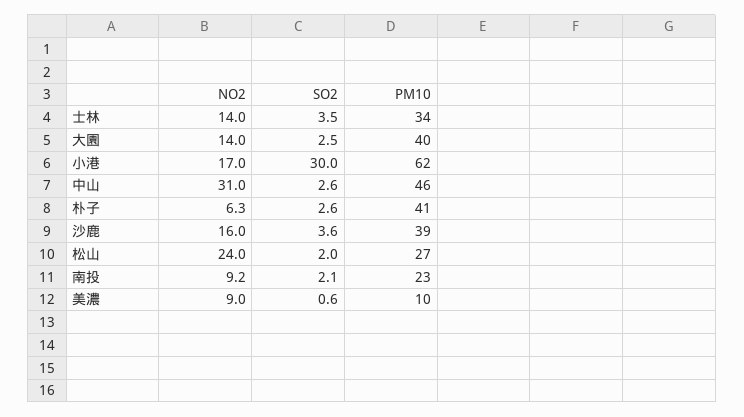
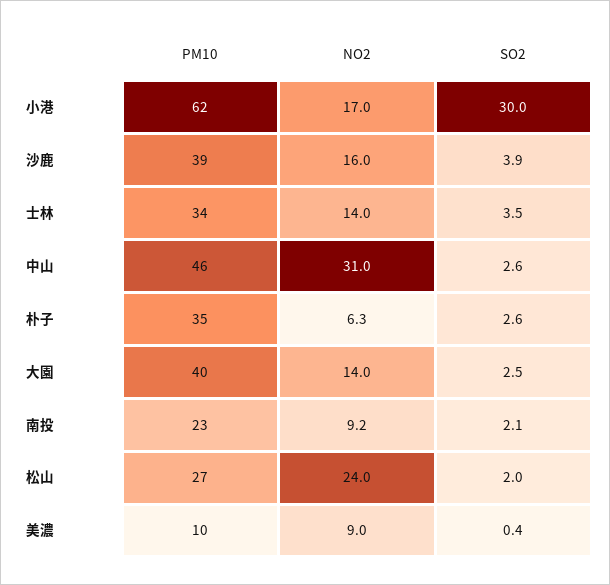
PM10, 朴子: 41 -> 35
SO2, 沙鹿: 3.6 -> 3.9
SO2, 美濃: 0.6 -> 0.4

